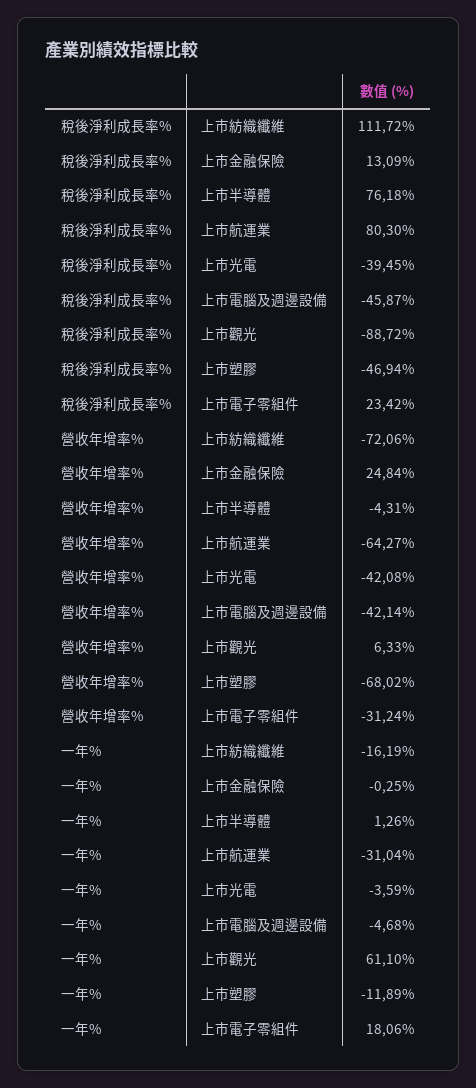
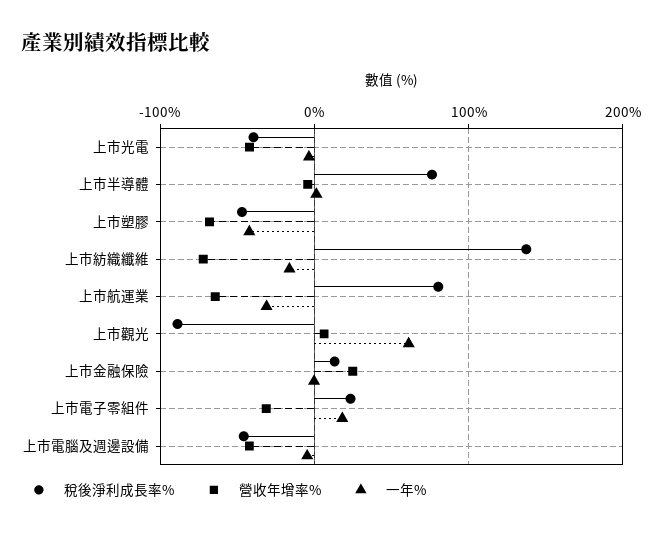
稅後淨利成長率%, 上市紡織纖維: 111.72 -> 140
一年%, 上市塑膠: -11.89 -> -40

